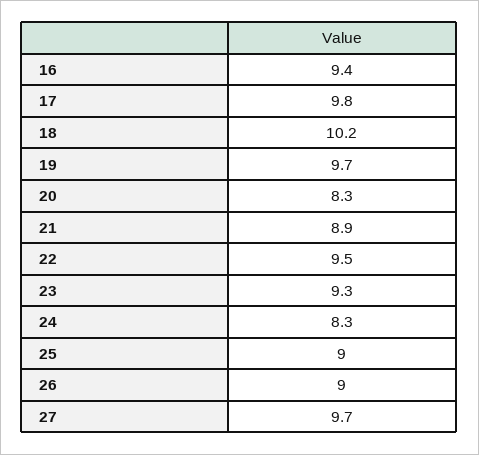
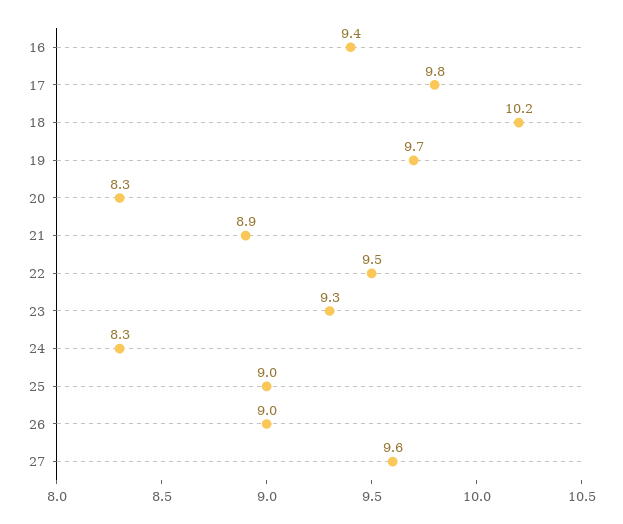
27: 9.7 -> 9.6

